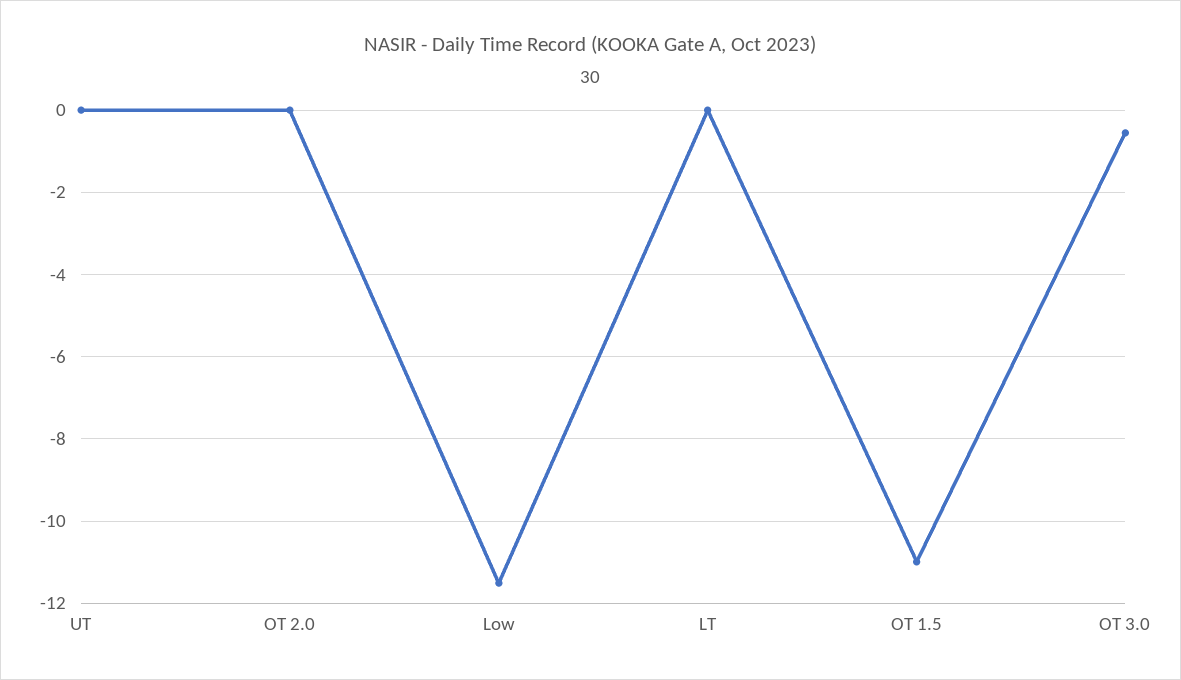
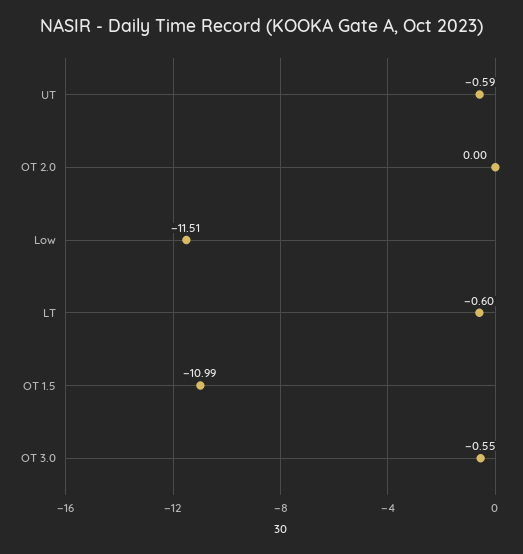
UT: 0 -> -0.59
LT: 0 -> -0.6

